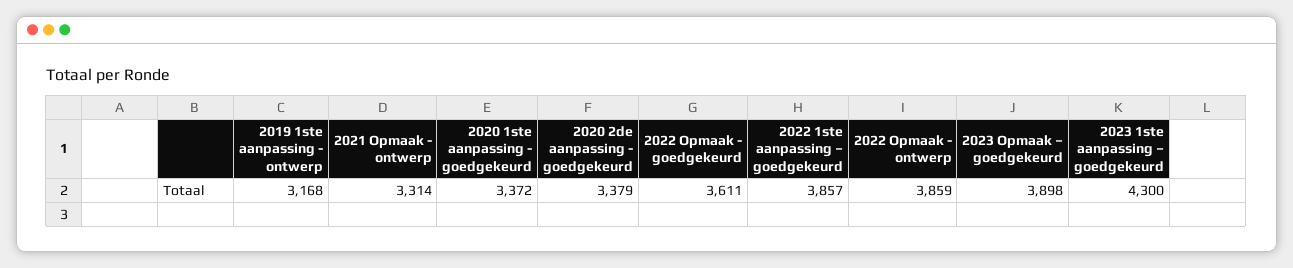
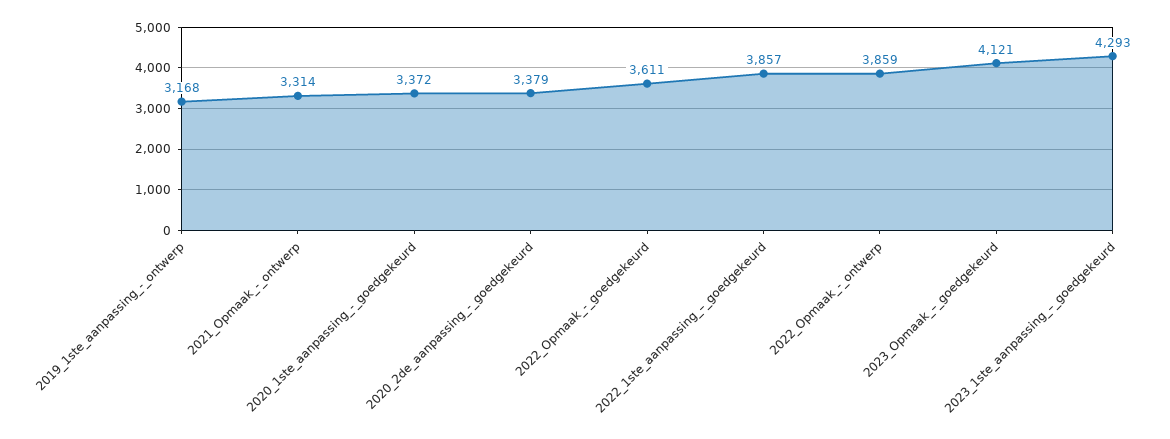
2023 Opmaak – goedgekeurd: 3898 -> 4121
2023 1ste aanpassing – goedgekeurd: 4300 -> 4293

